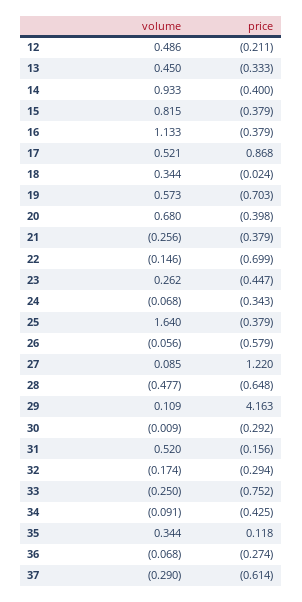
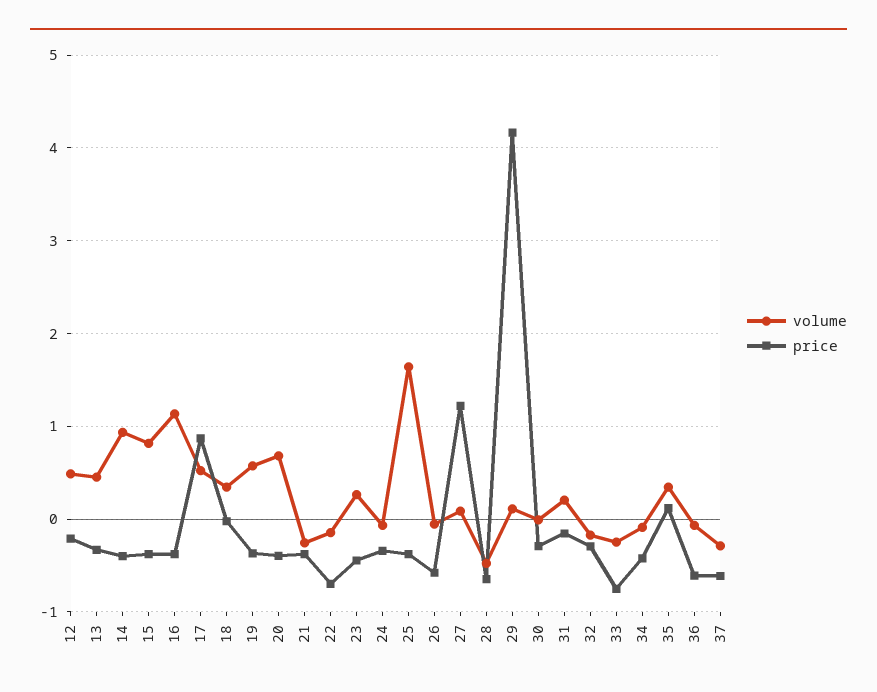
price, 19: -0.703 -> -0.4
volume, 31: 0.52 -> 0.2
price, 36: -0.274 -> -0.6

